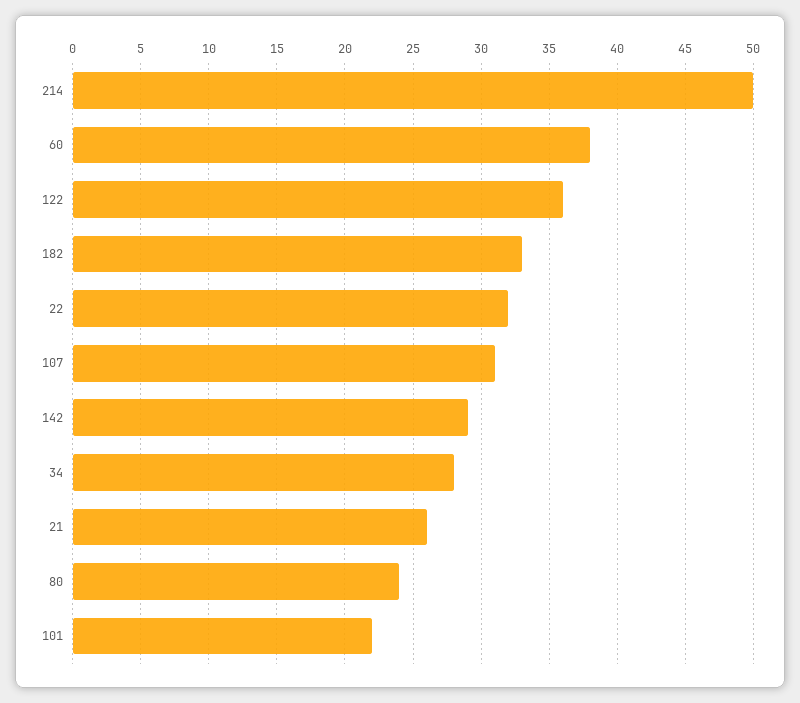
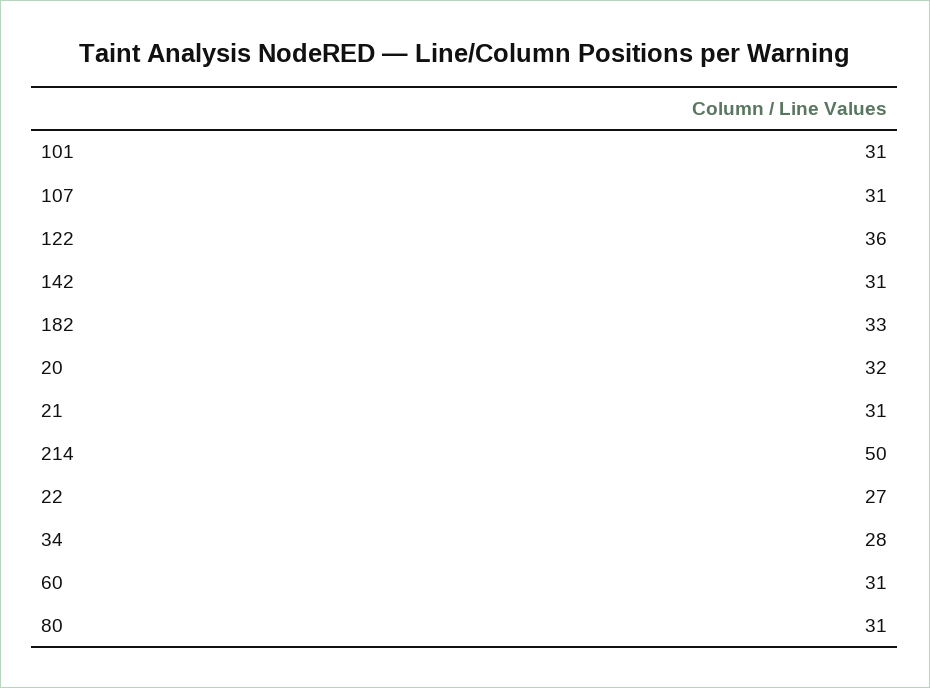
60: 38 -> 31
22: 32 -> 27
142: 29 -> 31
21: 26 -> 31
80: 24 -> 31
101: 22 -> 31
20: none -> 32

